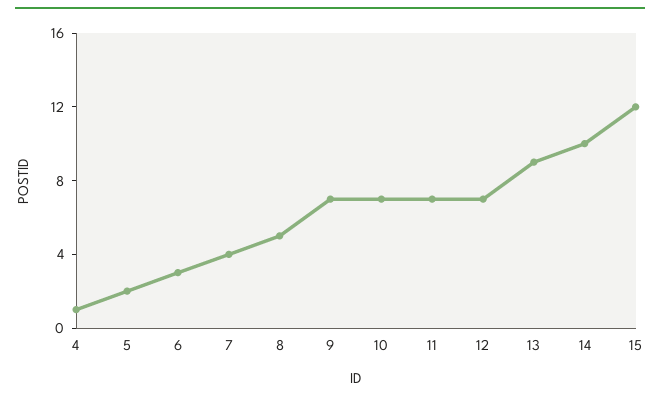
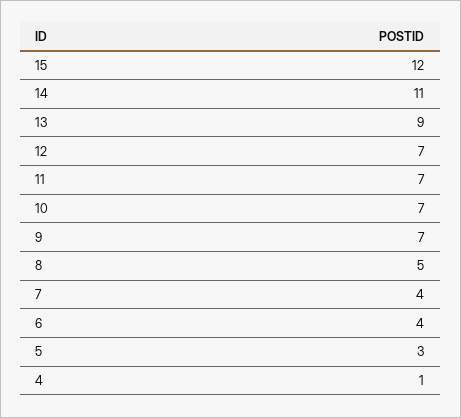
5: 2 -> 3
6: 3 -> 4
14: 10 -> 11

